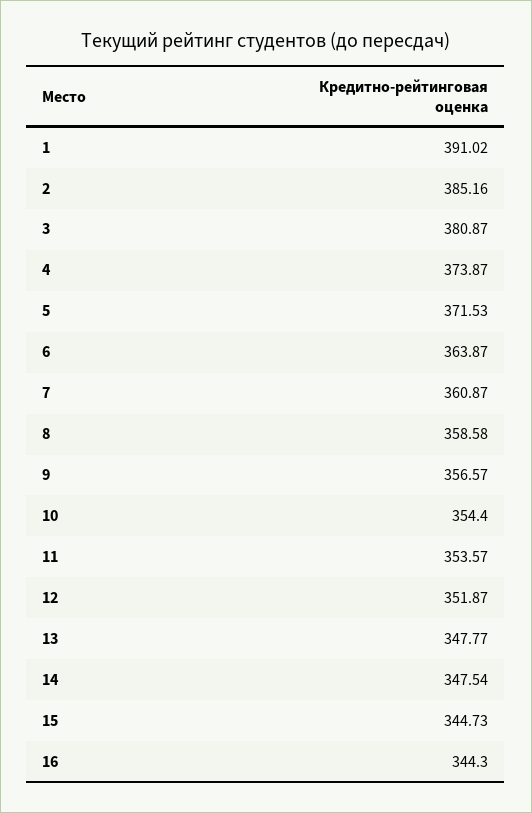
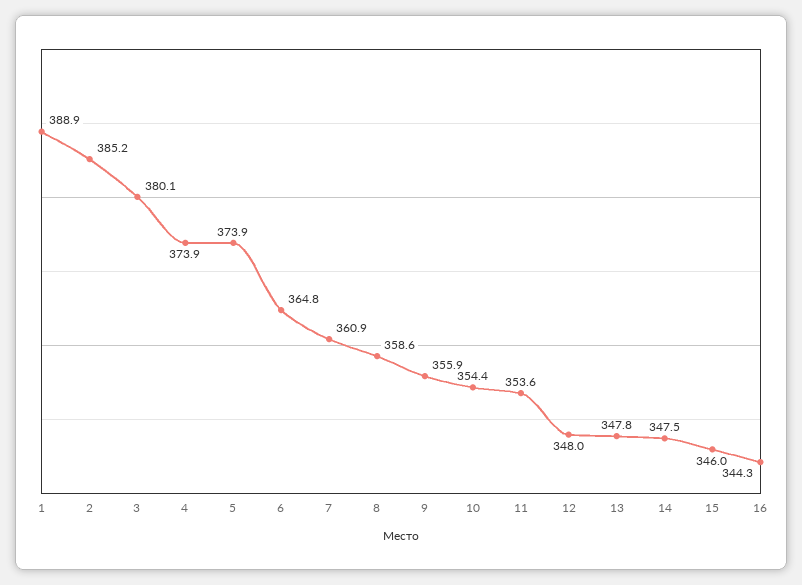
1: 391.02 -> 388.9
3: 380.87 -> 380.1
5: 371.53 -> 373.9
6: 363.87 -> 364.8
9: 356.57 -> 355.9
12: 351.87 -> 348
15: 344.73 -> 346

